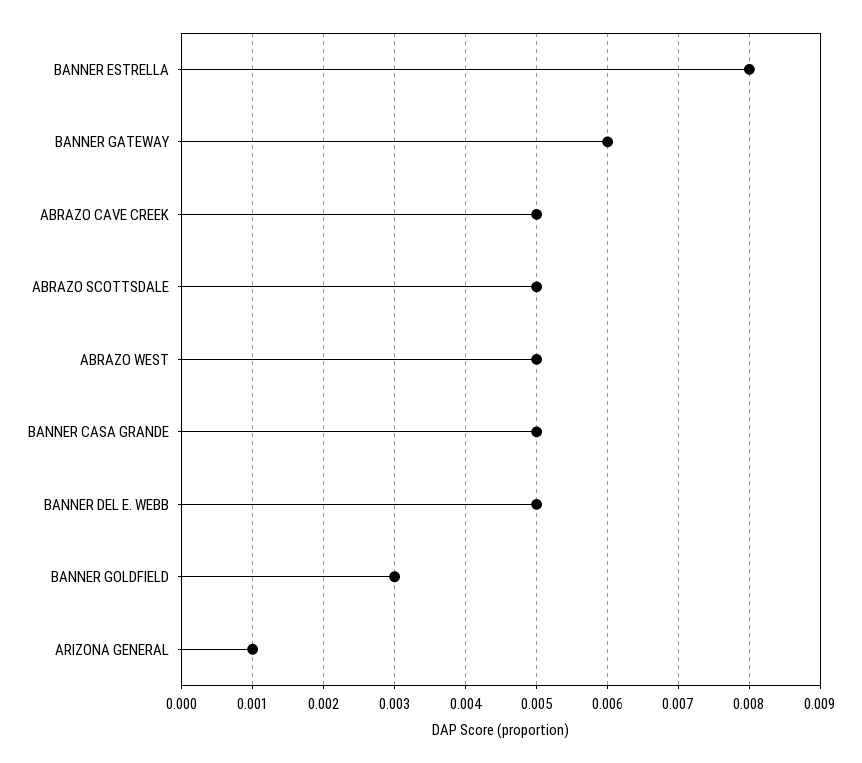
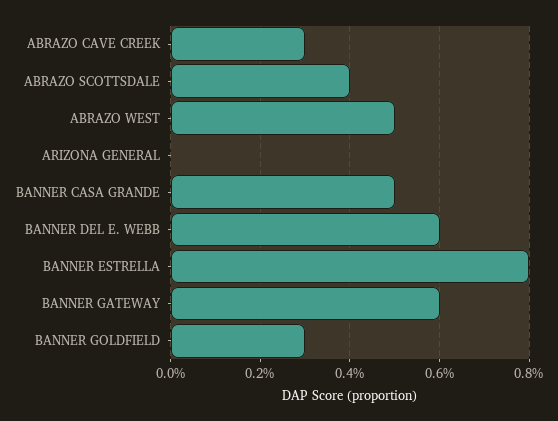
ABRAZO CAVE CREEK: 0.005 -> 0.003
ABRAZO SCOTTSDALE: 0.005 -> 0.004
BANNER DEL E. WEBB: 0.005 -> 0.006
ARIZONA GENERAL: 0.001 -> 0

